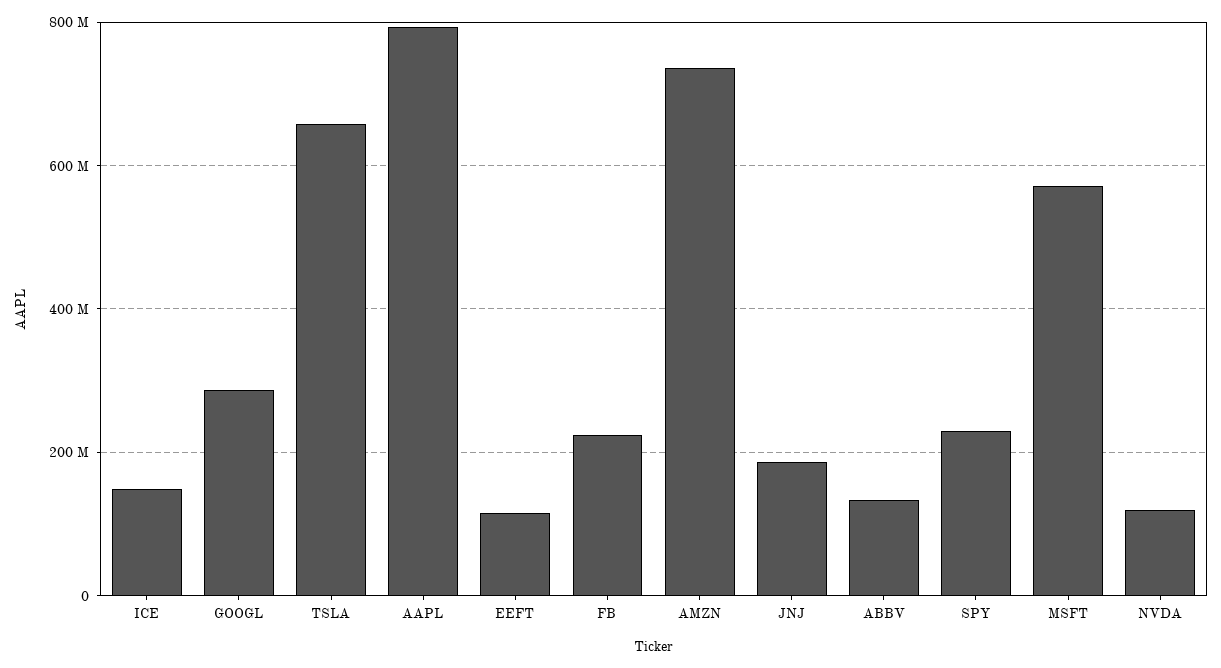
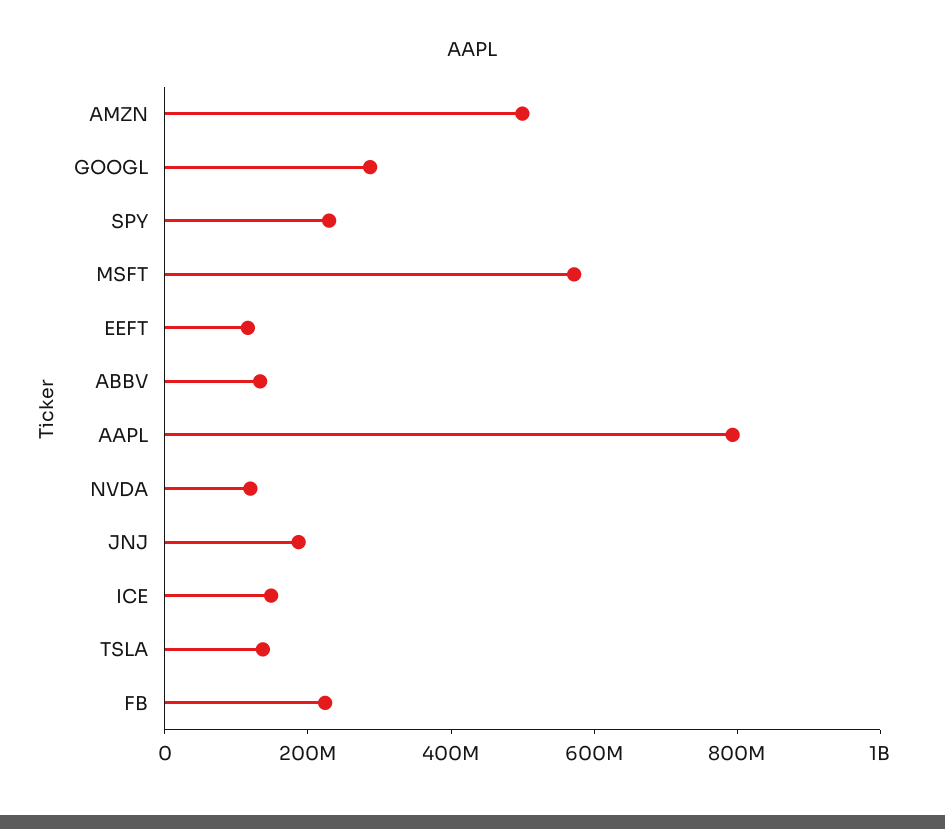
TSLA: 660000000 -> 150000000
AMZN: 740000000 -> 500000000

